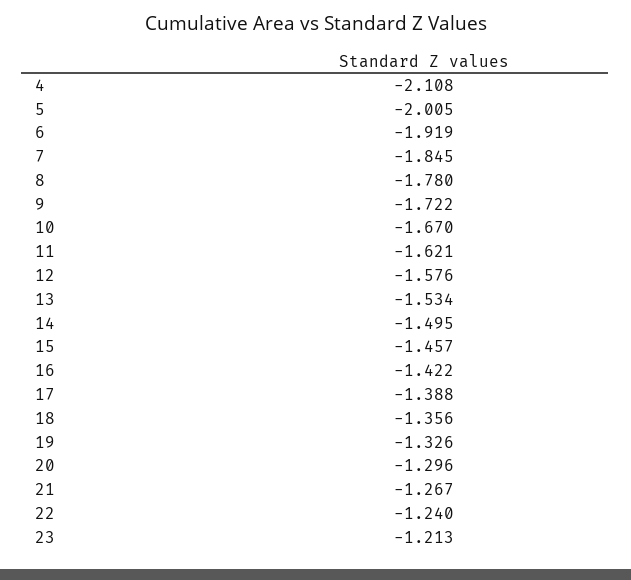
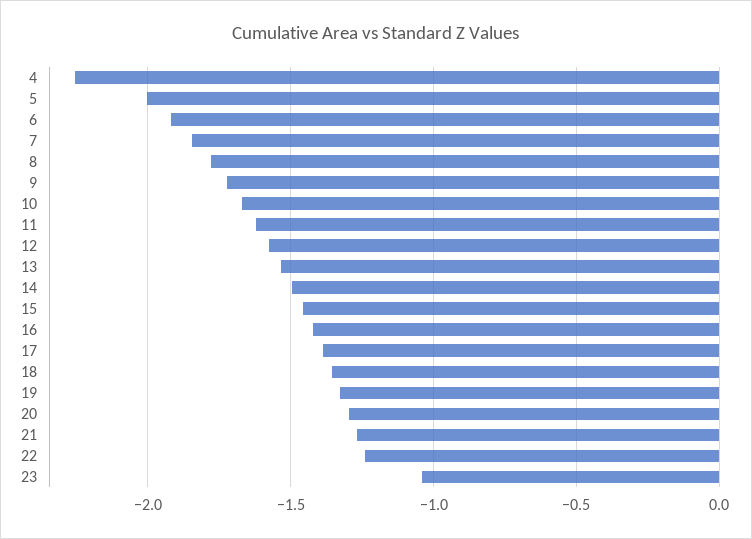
4: -2.108 -> -2.25
23: -1.213 -> -1.05

